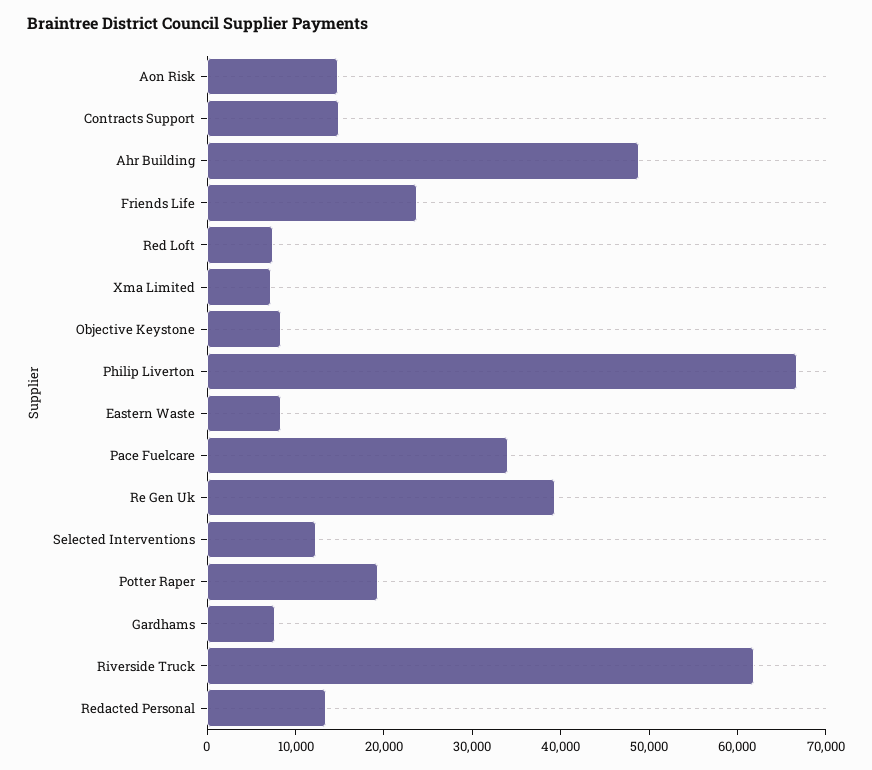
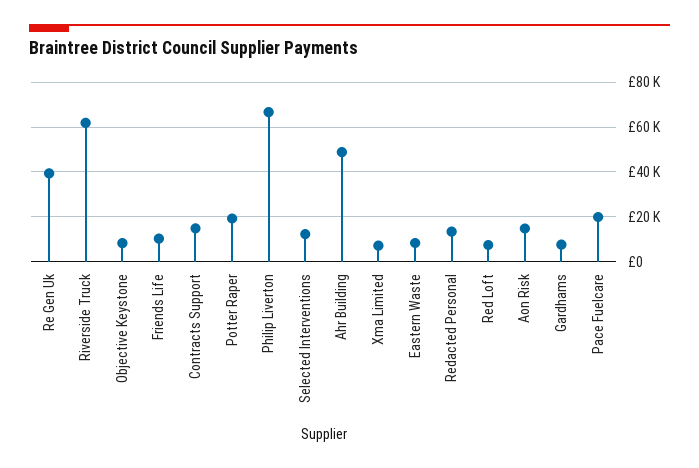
Friends Life: 24000 -> 10000
Pace Fuelcare: 34000 -> 20000

